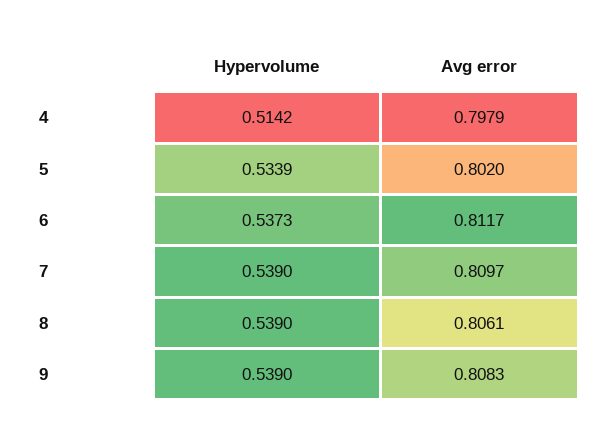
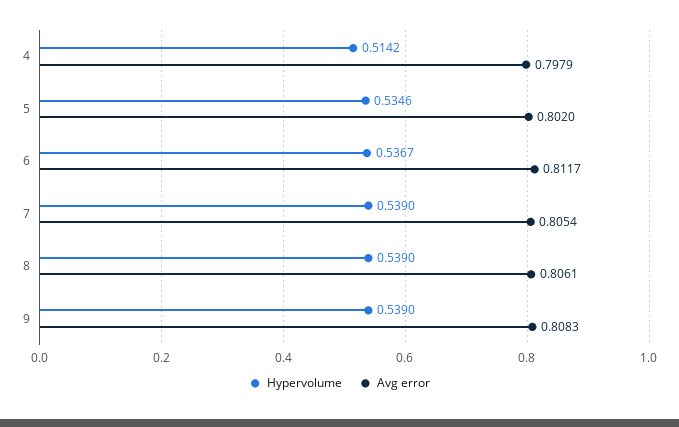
Hypervolume, 5: 0.5339 -> 0.5346
Hypervolume, 6: 0.5373 -> 0.5367
Avg error, 7: 0.8097 -> 0.8054

